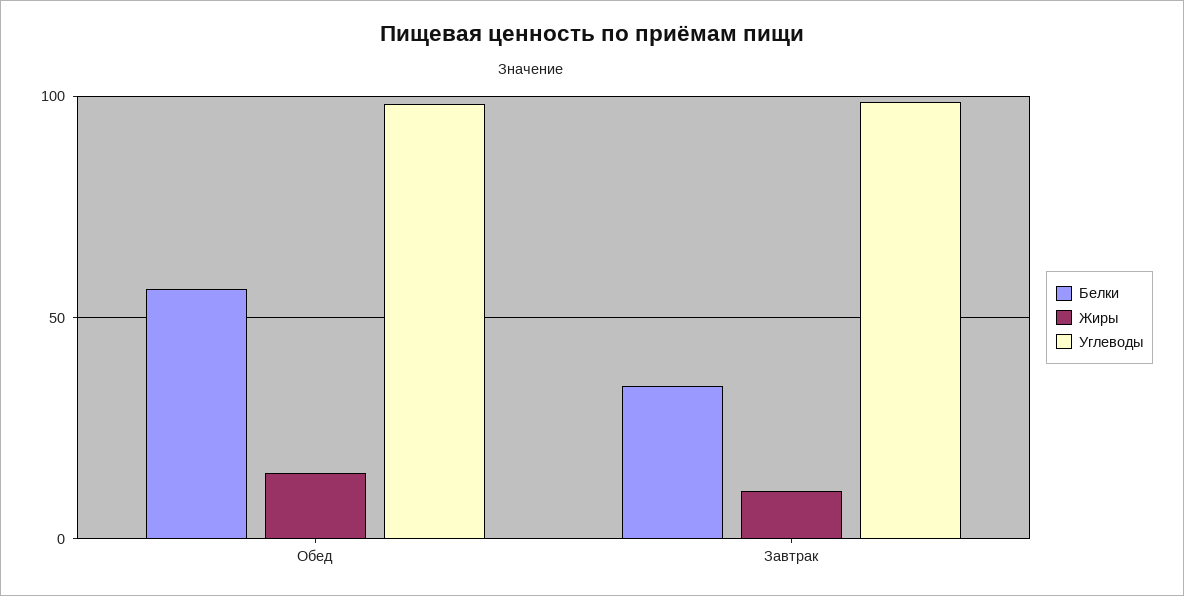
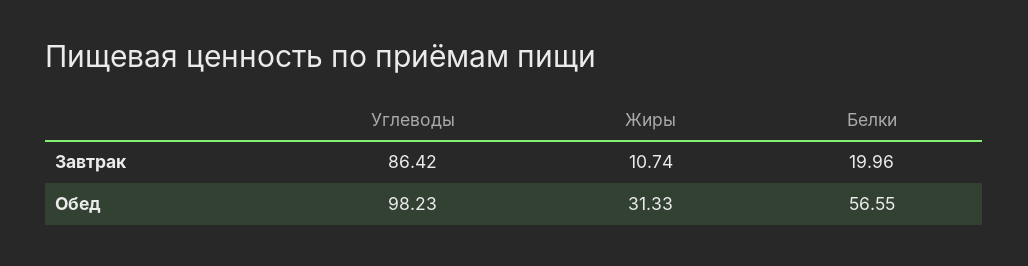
Жиры, Обед: 15 -> 31.33
Белки, Завтрак: 35 -> 19.96
Углеводы, Завтрак: 100 -> 86.42

